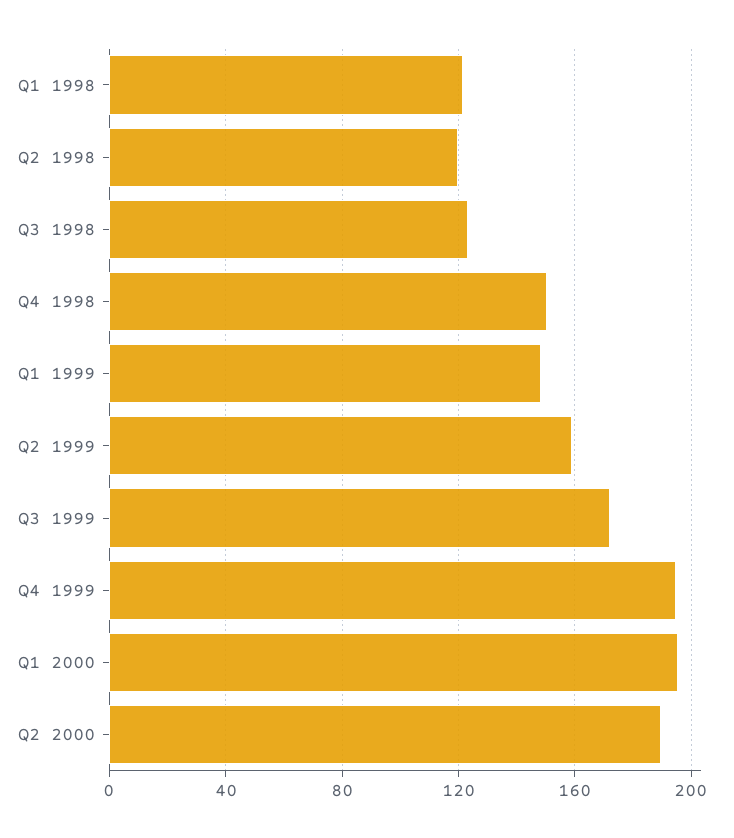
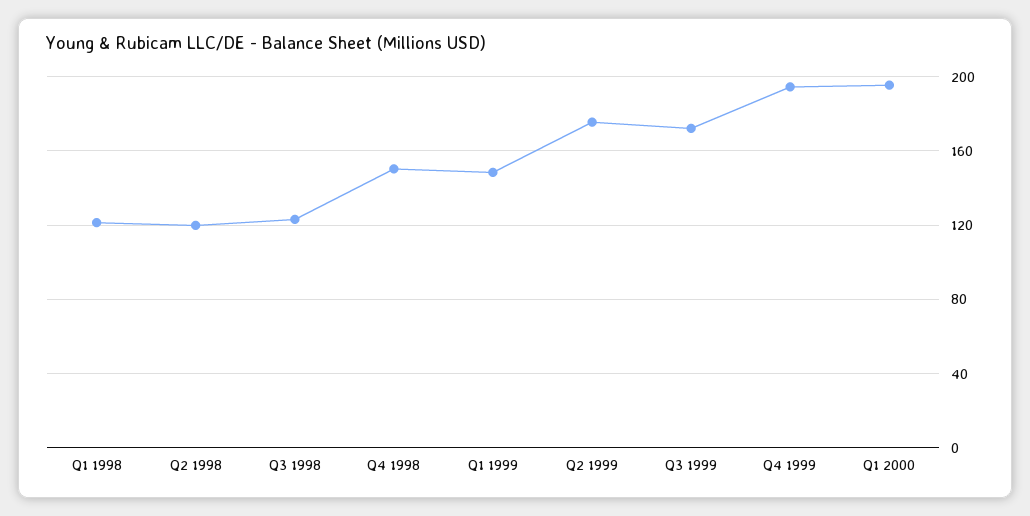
Q2 1999: 160 -> 175
Q2 2000: 190 -> none

